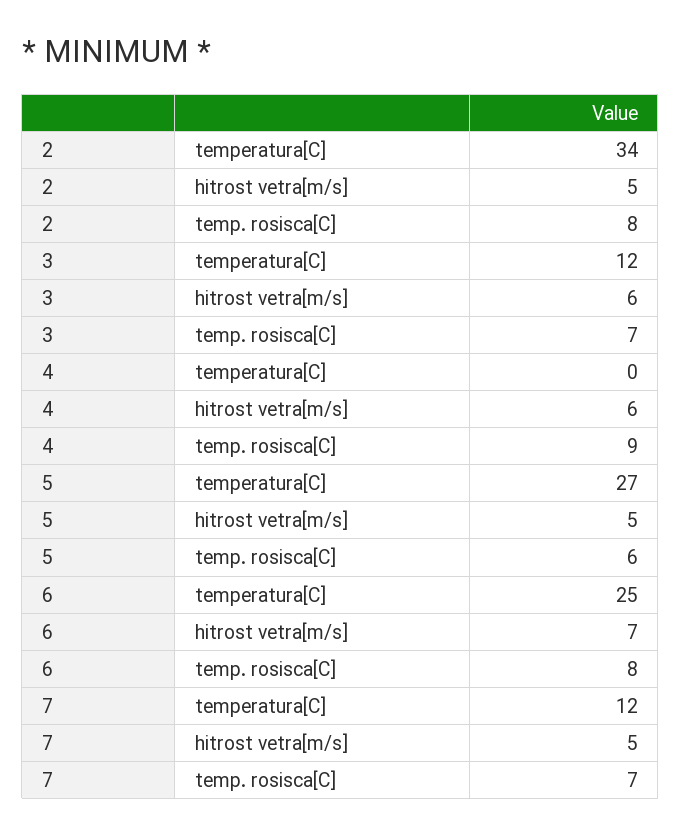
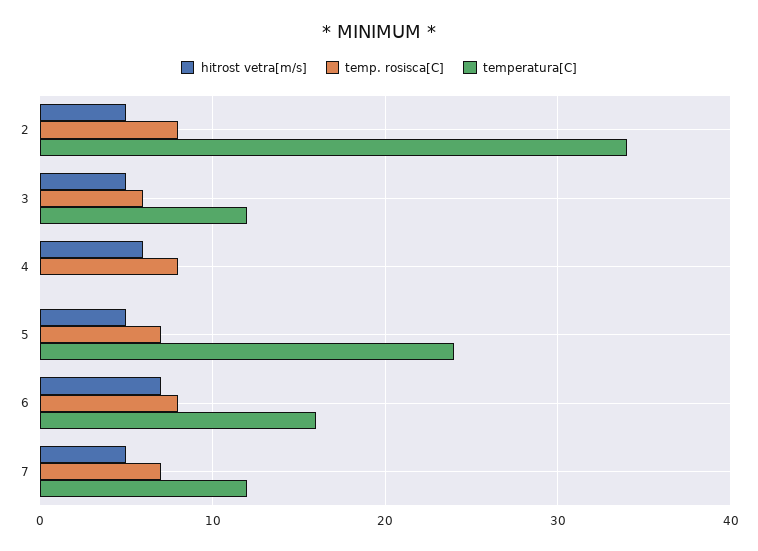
hitrost vetra[m/s], 3: 6 -> 5
temp. rosisca[C], 3: 7 -> 6
temp. rosisca[C], 4: 9 -> 8
temperatura[C], 5: 27 -> 24
temp. rosisca[C], 5: 6 -> 7
temperatura[C], 6: 25 -> 16

